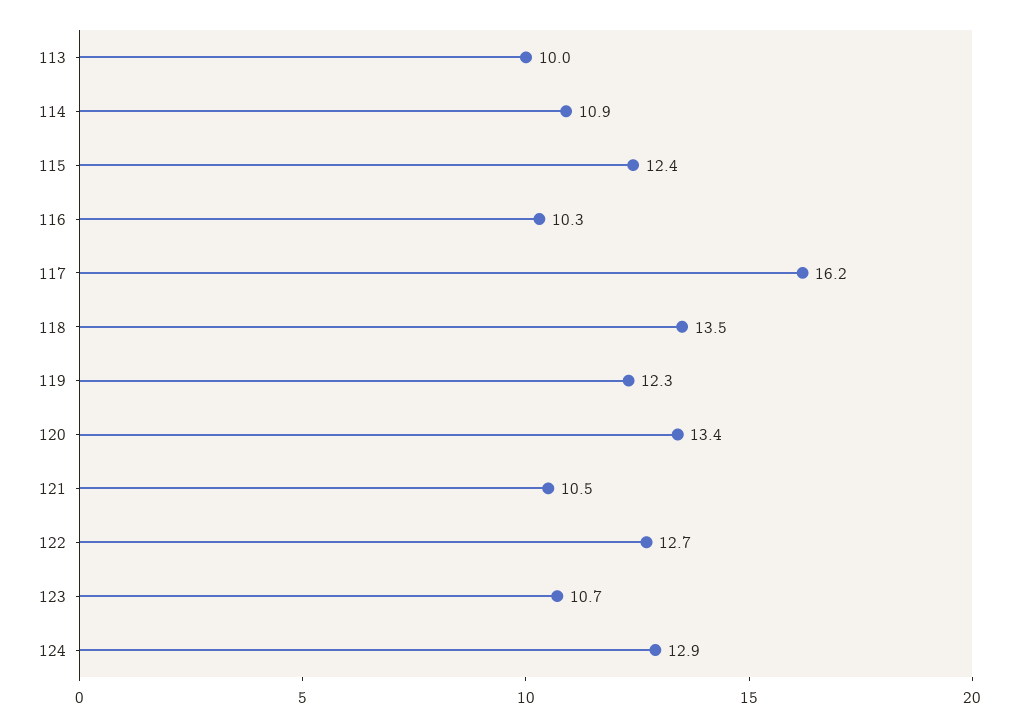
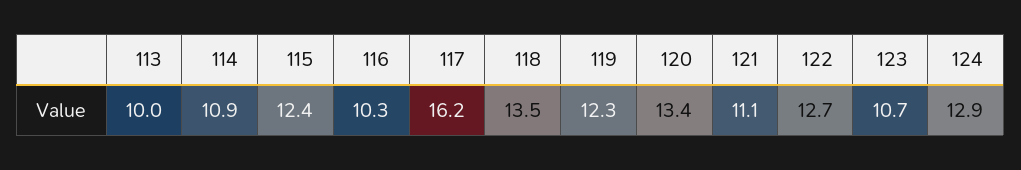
121: 10.5 -> 11.1

